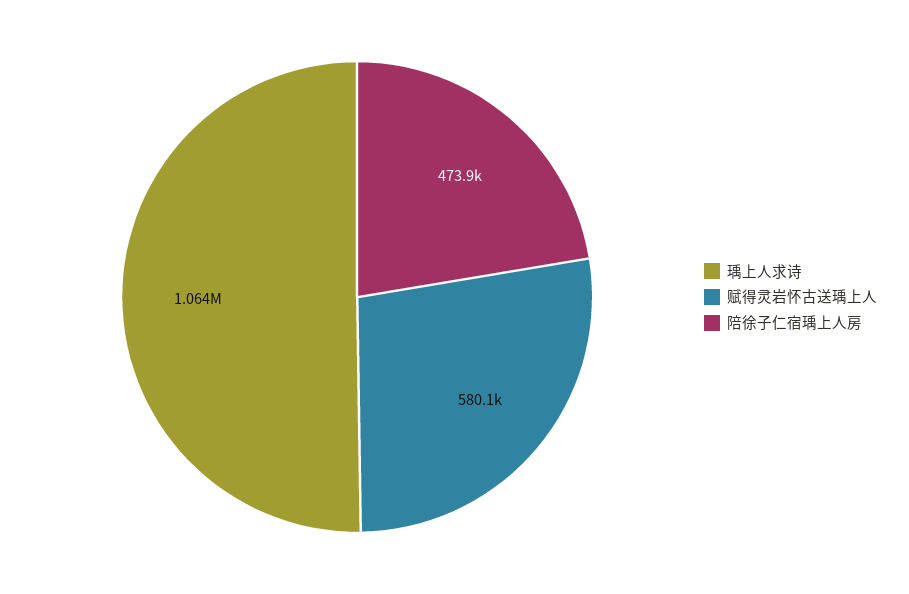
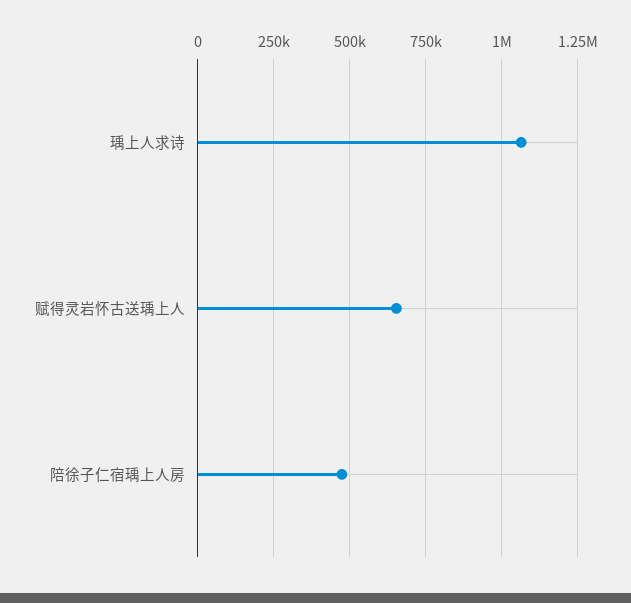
赋得灵岩怀古送瑀上人: 580100 -> 650000

